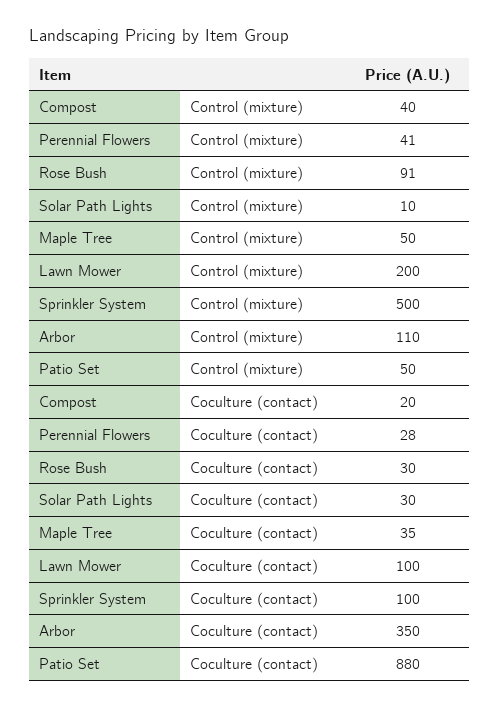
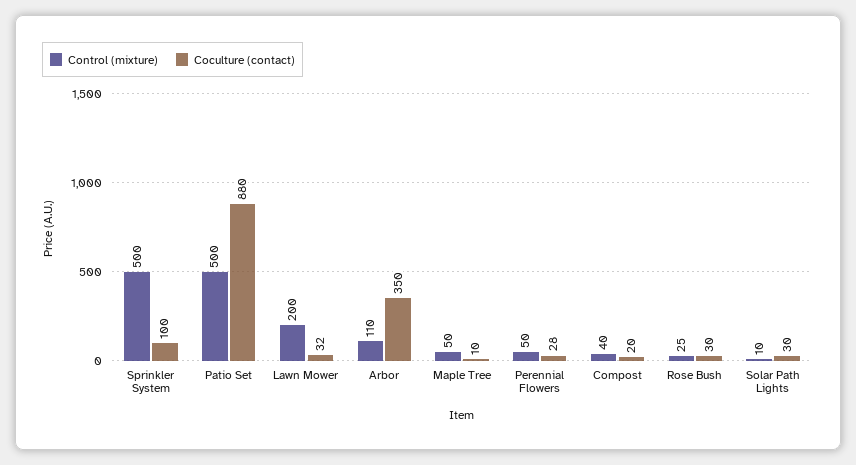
Control (mixture), Perennial Flowers: 41 -> 50
Control (mixture), Rose Bush: 91 -> 25
Control (mixture), Patio Set: 50 -> 500
Coculture (contact), Maple Tree: 35 -> 10
Coculture (contact), Lawn Mower: 100 -> 32

